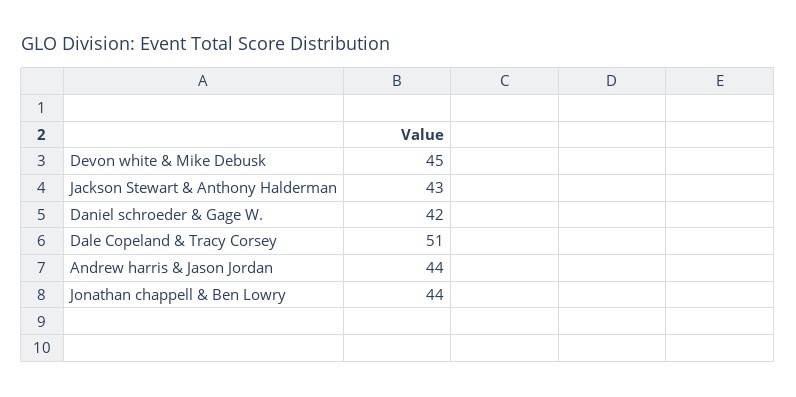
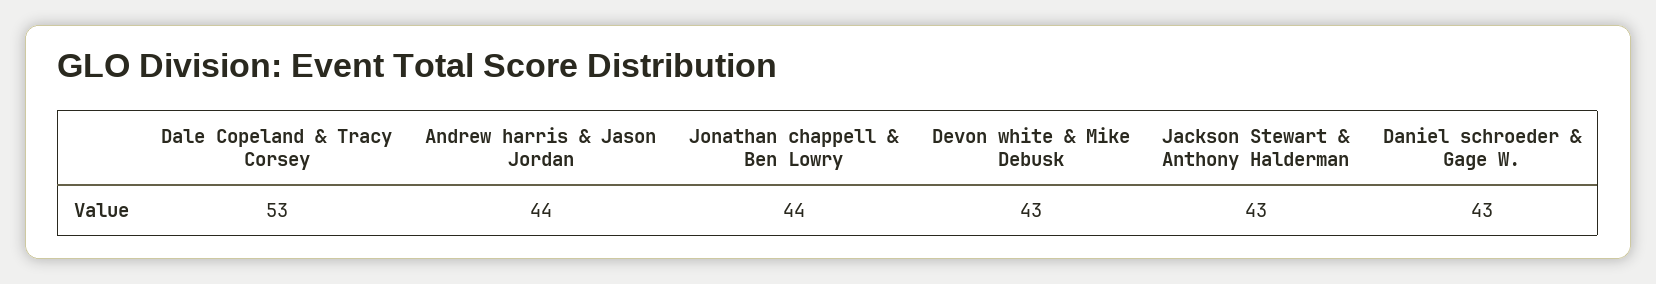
Devon white & Mike Debusk: 45 -> 43
Daniel schroeder & Gage W.: 42 -> 43
Dale Copeland & Tracy Corsey: 51 -> 53

